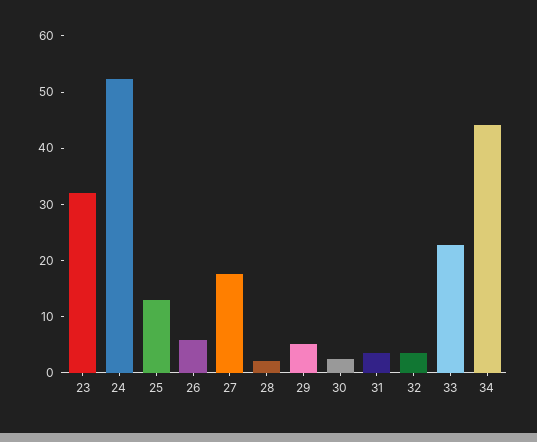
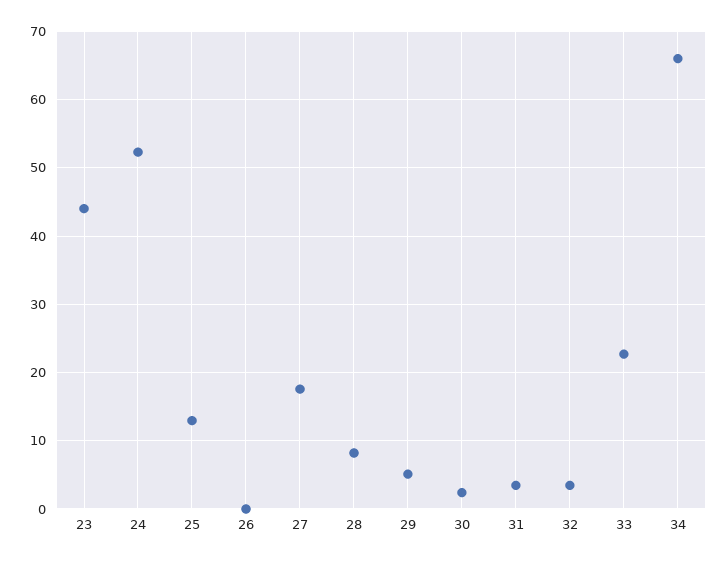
23: 32 -> 44
26: 6 -> 0
28: 2 -> 8
34: 44 -> 66

